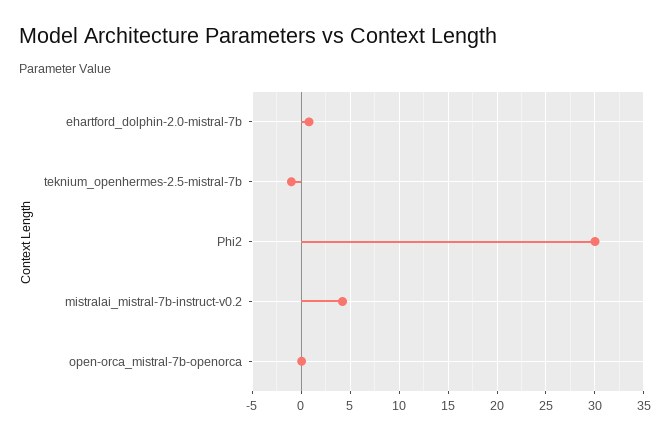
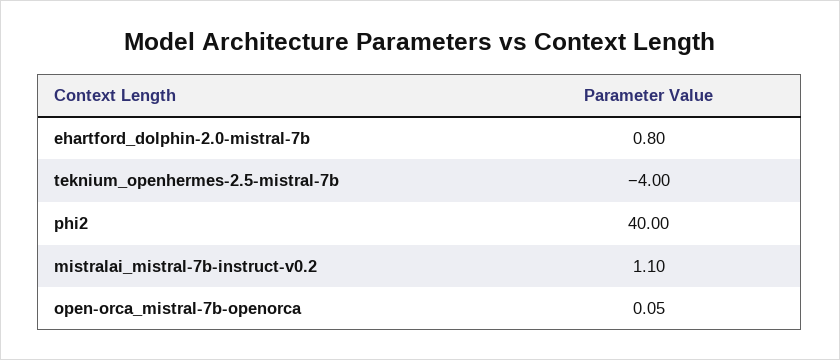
teknium_openhermes-2.5-mistral-7b: -1 -> -4
Phi2: 30 -> 40
mistralai_mistral-7b-instruct-v0.2: 4 -> 1.1

